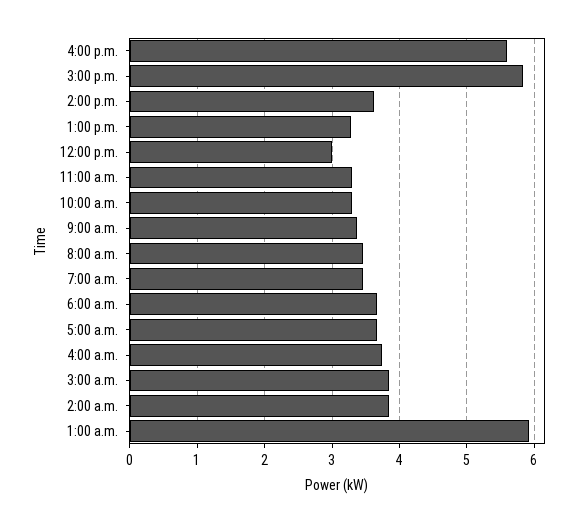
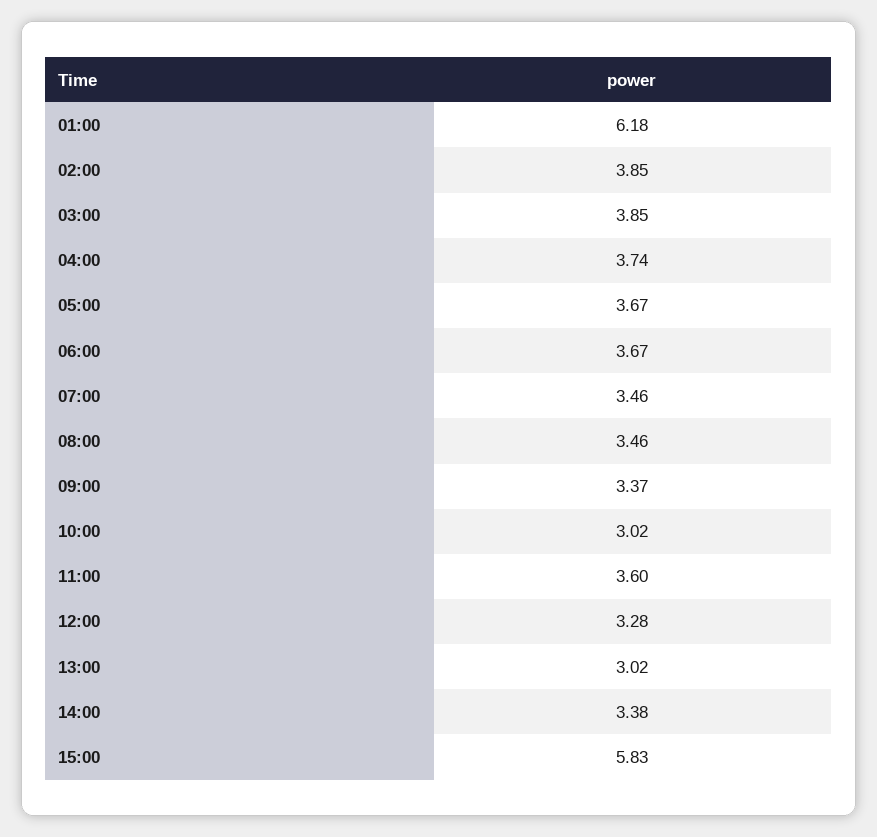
4:00 p.m.: 5.6 -> none
2:00 p.m.: 3.6 -> 3.38
1:00 p.m.: 3.3 -> 3.02
12:00 p.m.: 3 -> 3.28
11:00 a.m.: 3.3 -> 3.6
10:00 a.m.: 3.3 -> 3.02
1:00 a.m.: 5.9 -> 6.18

